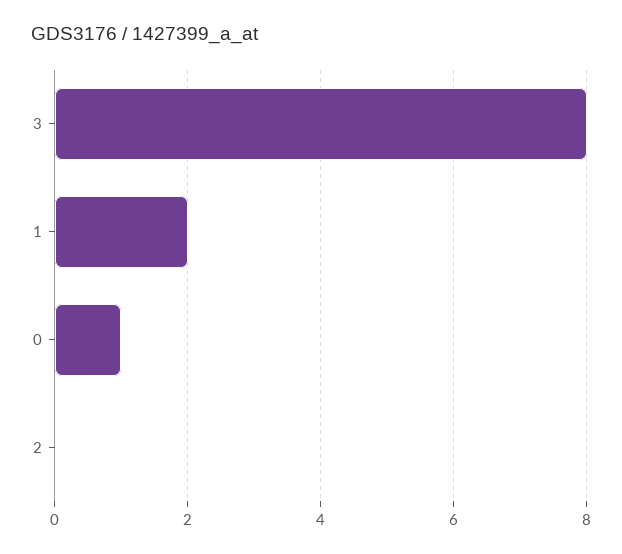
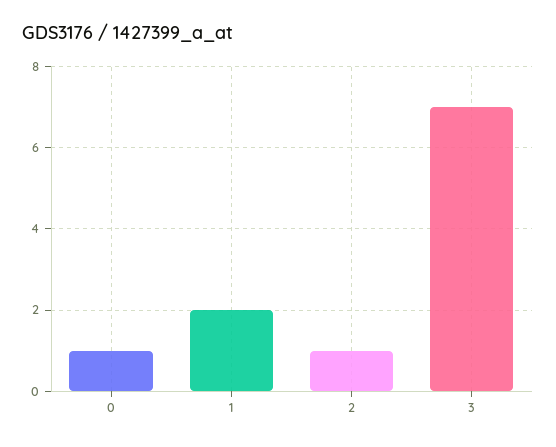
3: 8 -> 7
2: 0 -> 1

